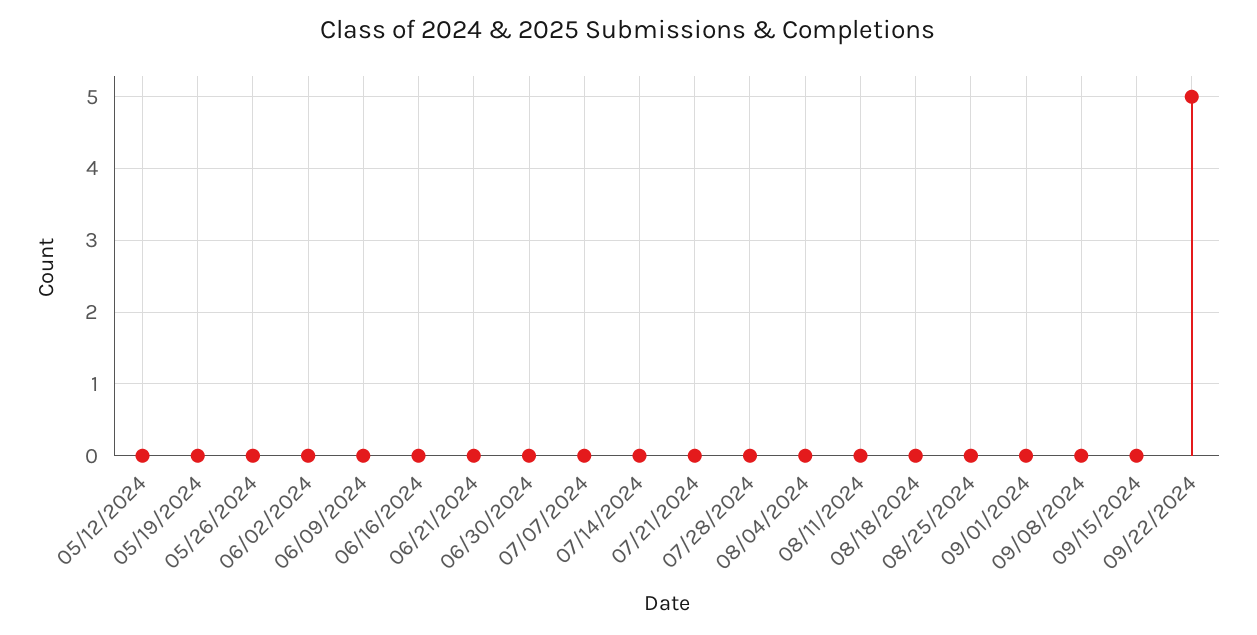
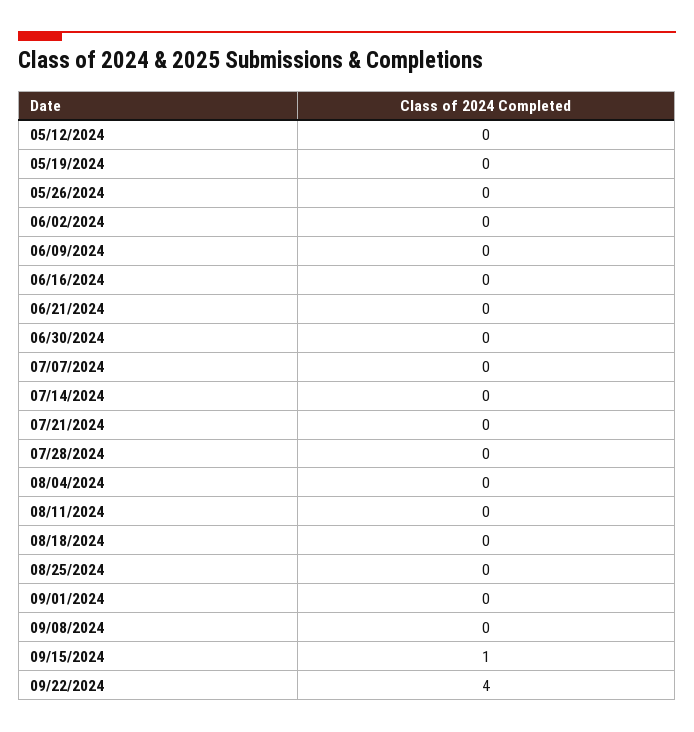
09/15/2024: 0 -> 1
09/22/2024: 5 -> 4

